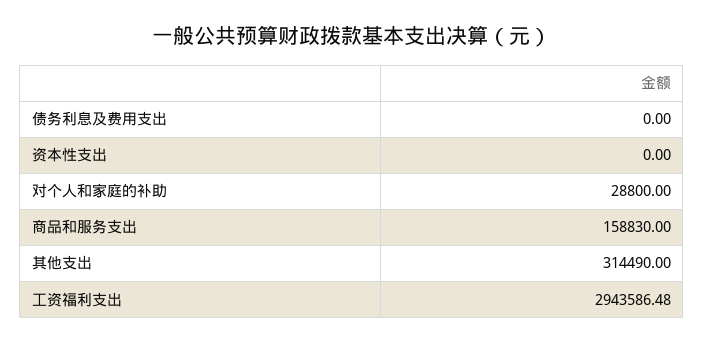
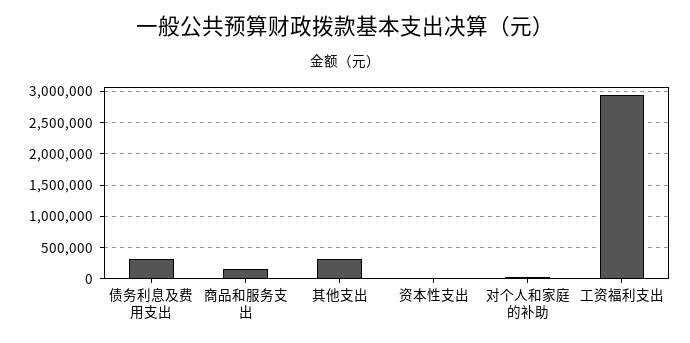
债务利息及费用支出: 0 -> 300000

